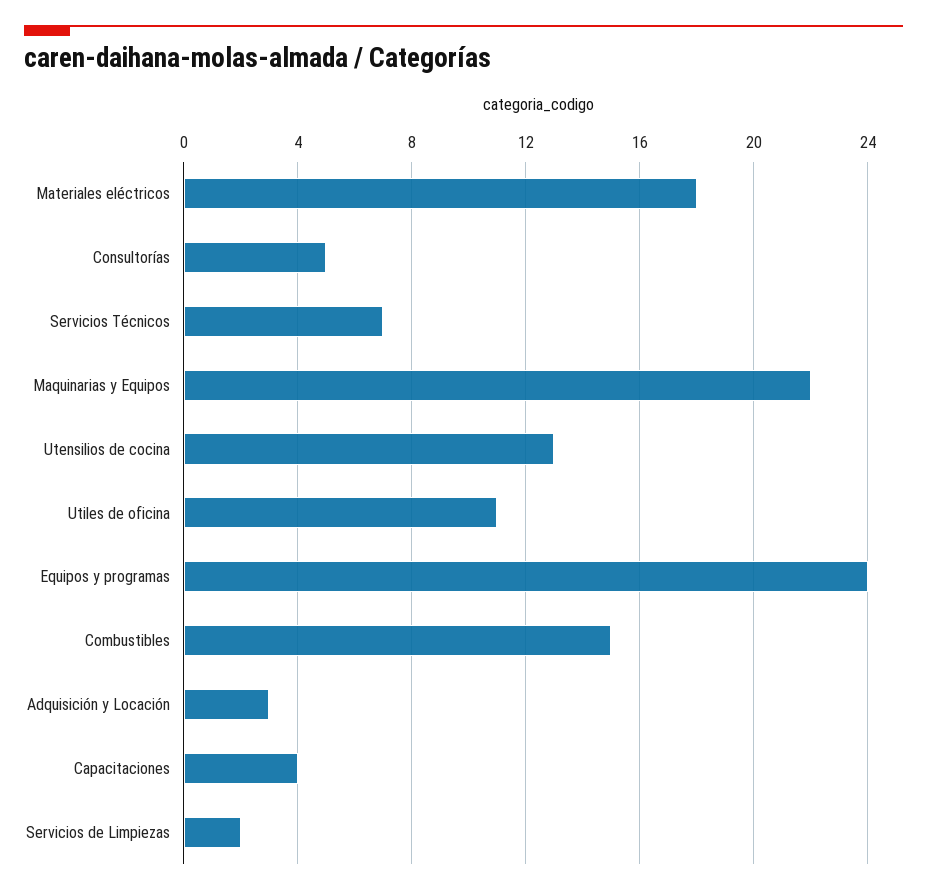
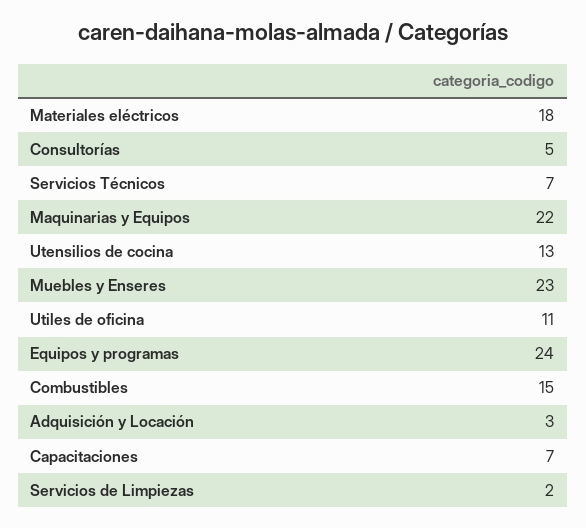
Capacitaciones: 4 -> 7
Muebles y Enseres: none -> 23

